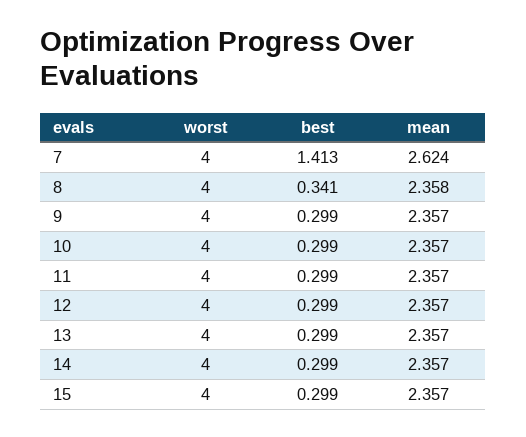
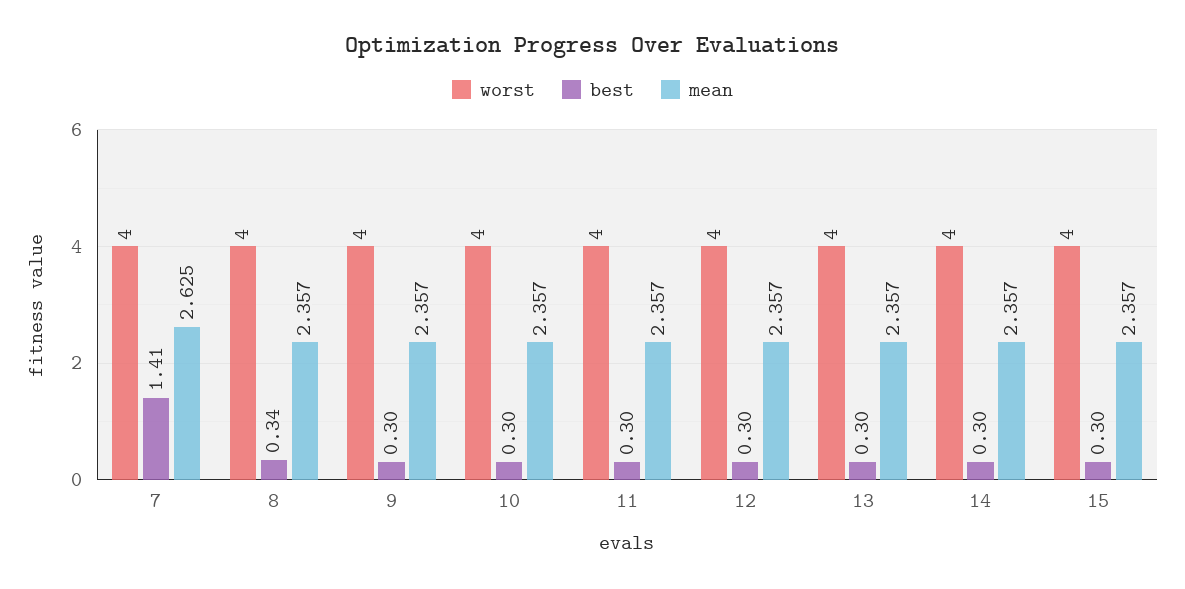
mean, 7: 2.624 -> 2.625
mean, 8: 2.358 -> 2.357

